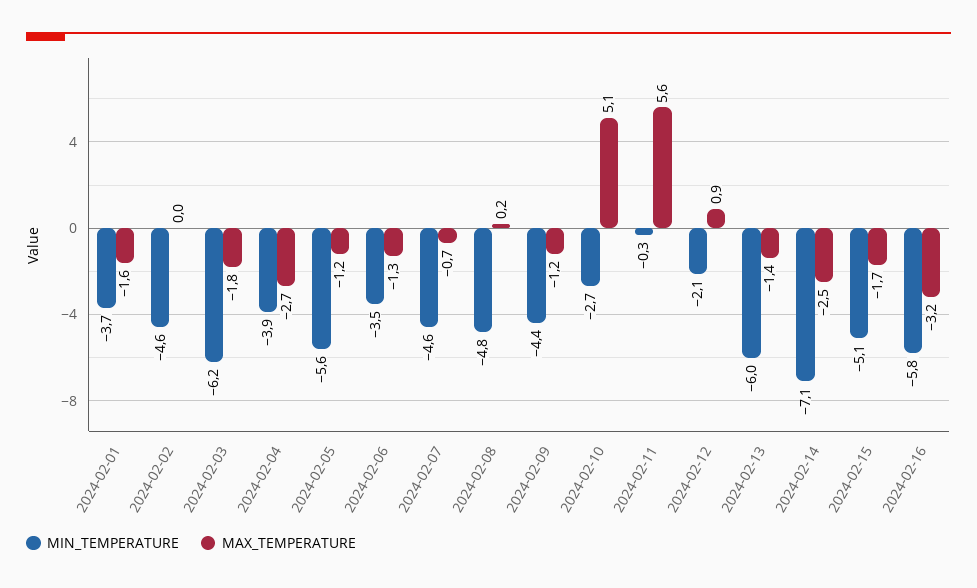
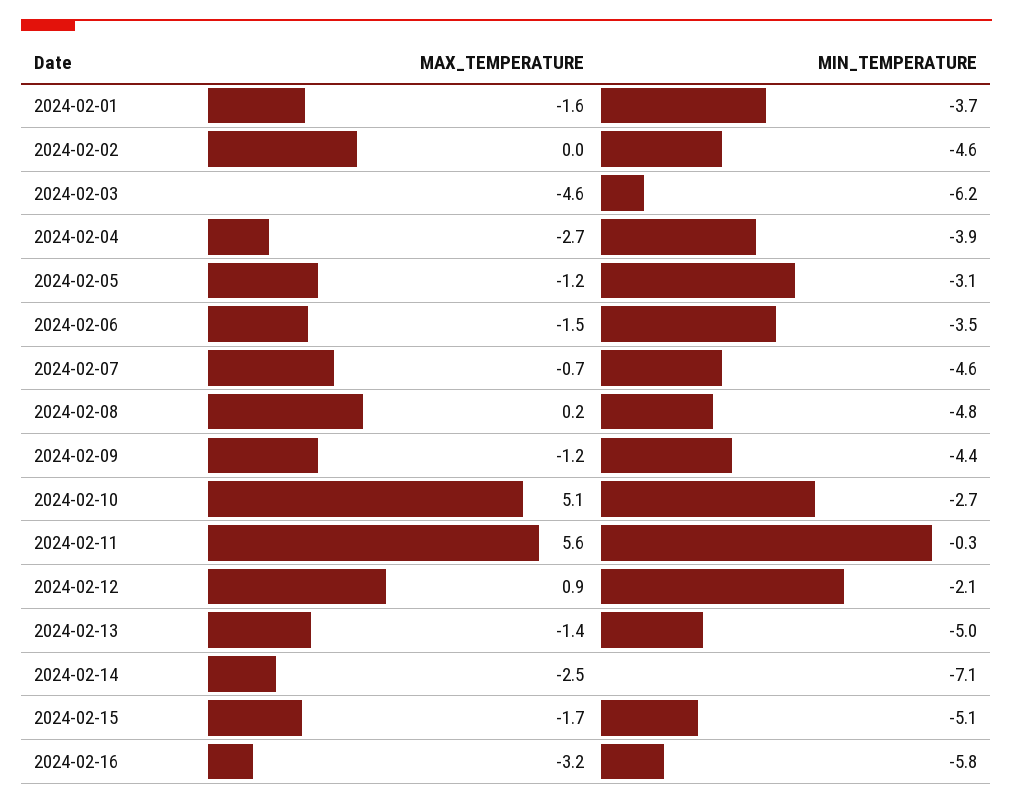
MAX_TEMPERATURE, 2024-02-03: -1.8 -> -4.6
MIN_TEMPERATURE, 2024-02-05: -5.6 -> -3.1
MAX_TEMPERATURE, 2024-02-06: -1.3 -> -1.5
MIN_TEMPERATURE, 2024-02-13: -6 -> -5

